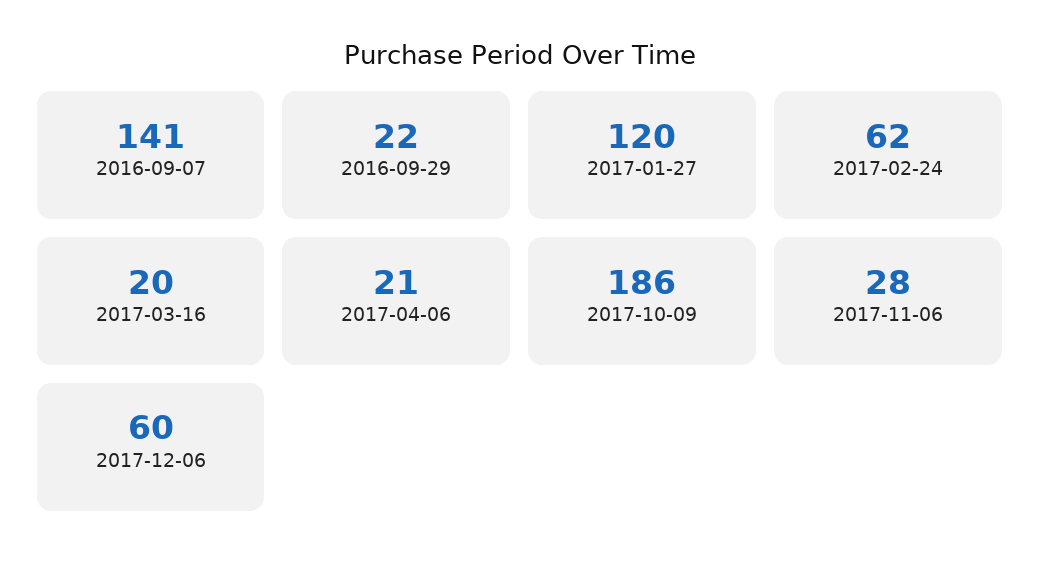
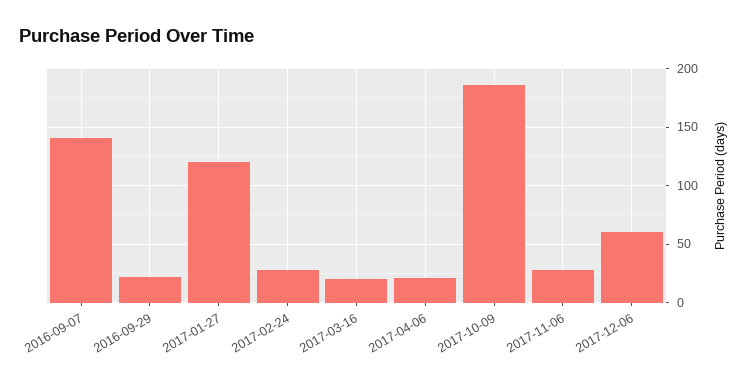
2017-02-24: 62 -> 30

